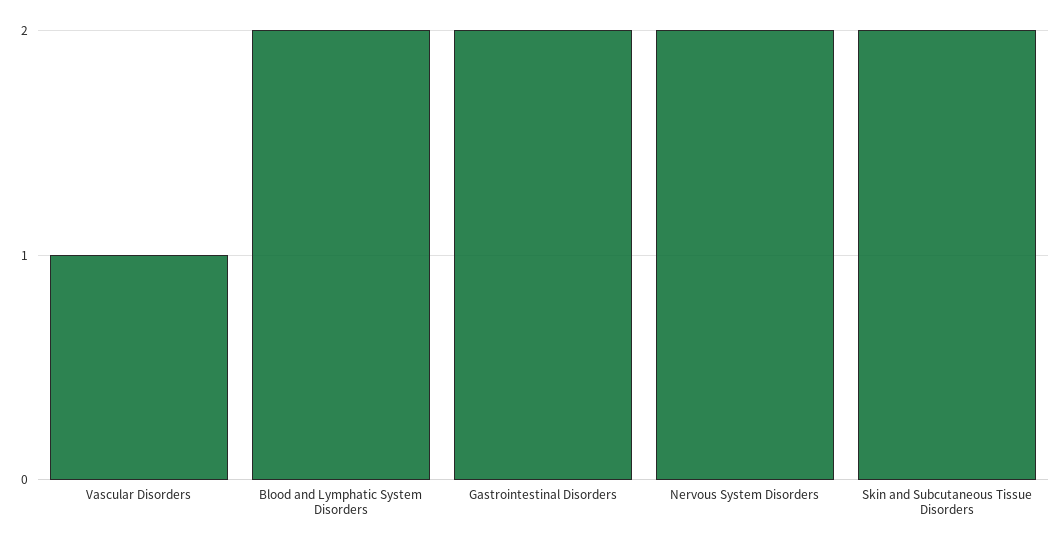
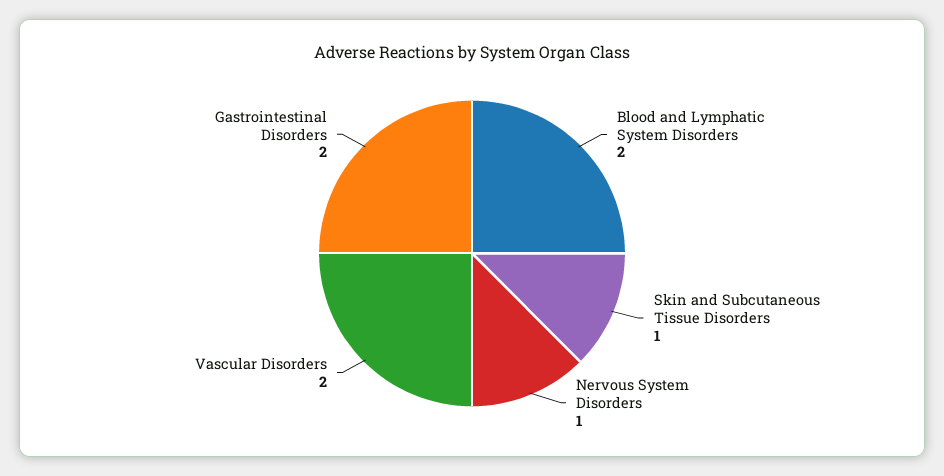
Vascular Disorders: 1 -> 2
Nervous System Disorders: 2 -> 1
Skin and Subcutaneous Tissue Disorders: 2 -> 1

